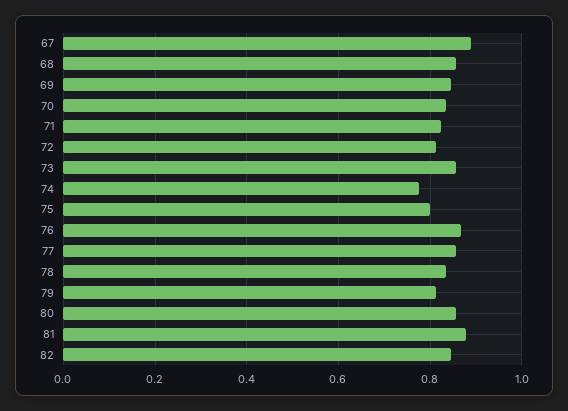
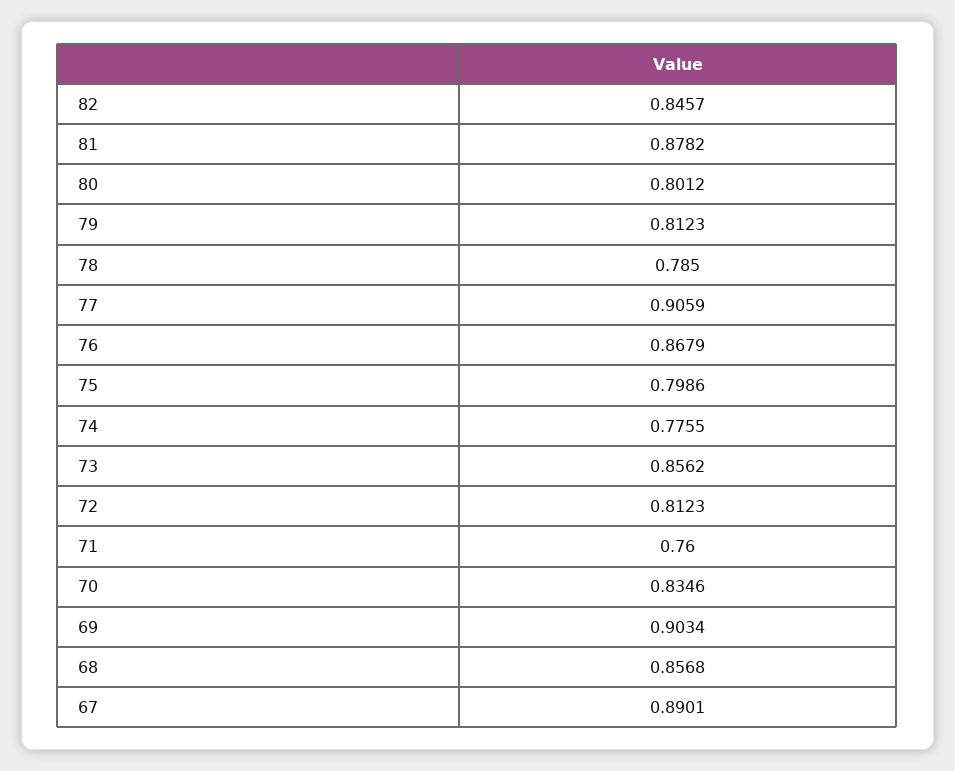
69: 0.84 -> 0.9034
71: 0.82 -> 0.76
77: 0.86 -> 0.9059
78: 0.84 -> 0.785
80: 0.86 -> 0.8012

